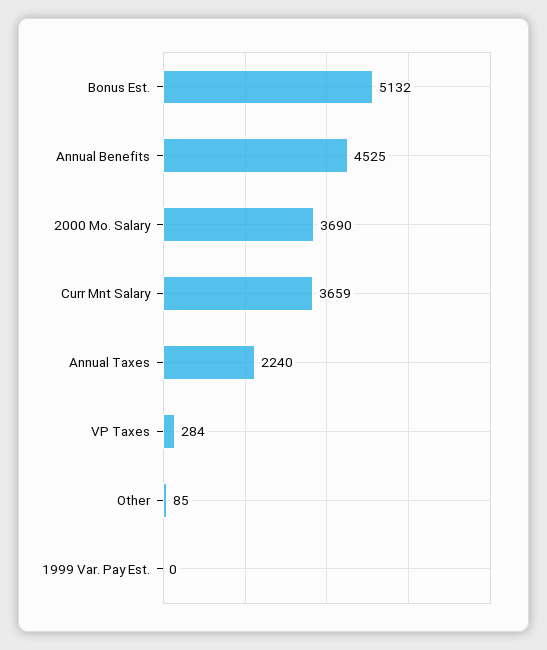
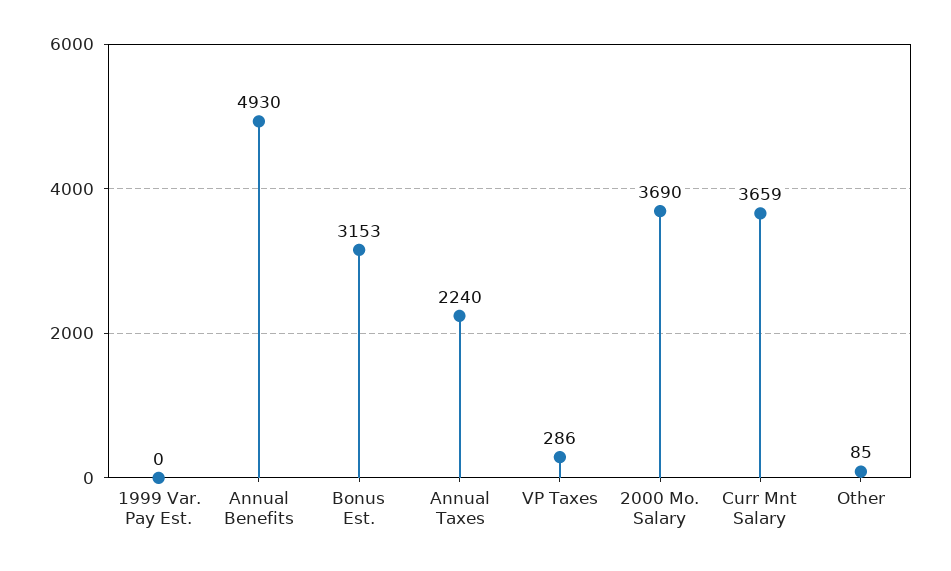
Bonus Est.: 5132 -> 3153
Annual Benefits: 4525 -> 4930
VP Taxes: 284 -> 286

